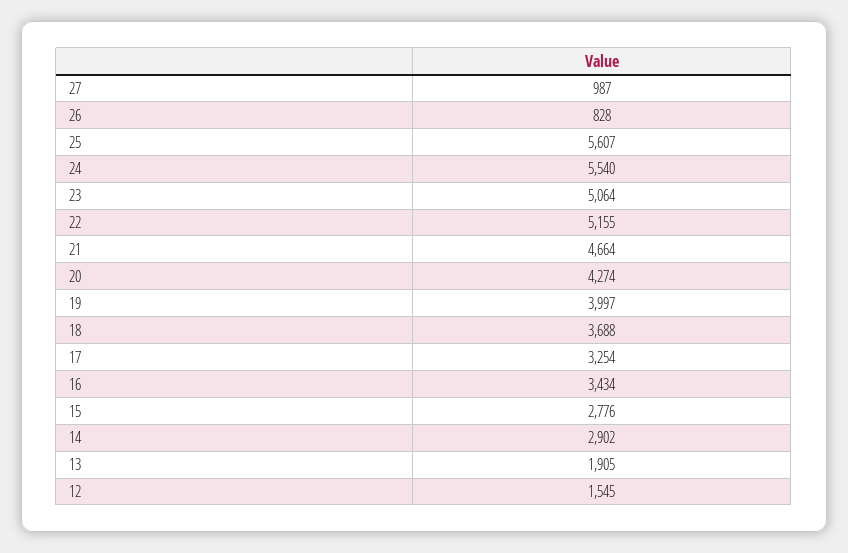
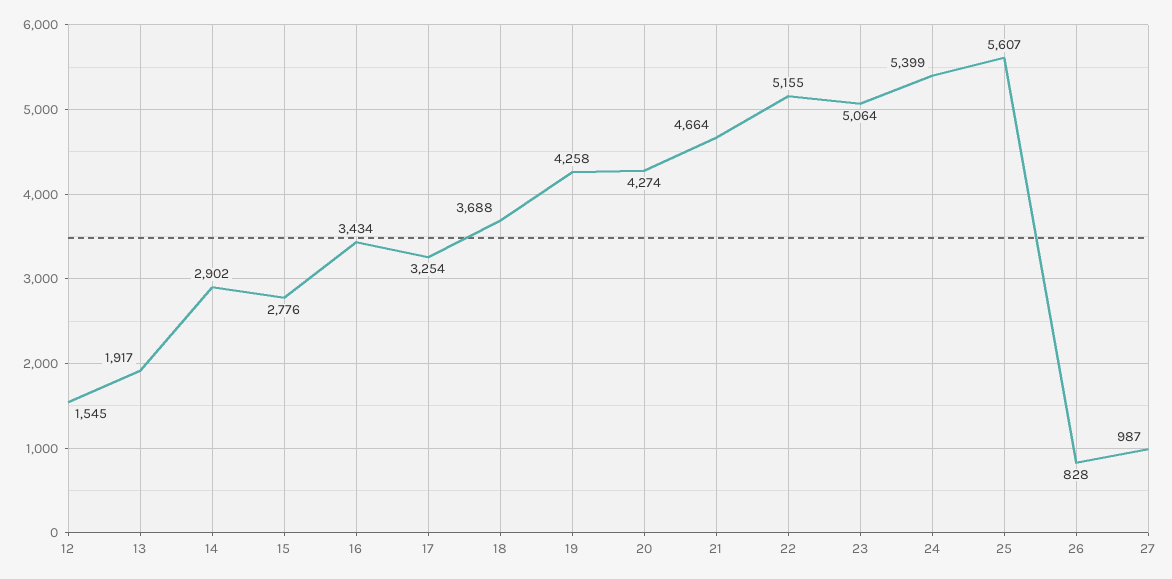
24: 5540 -> 5399
19: 3997 -> 4258
13: 1905 -> 1917

